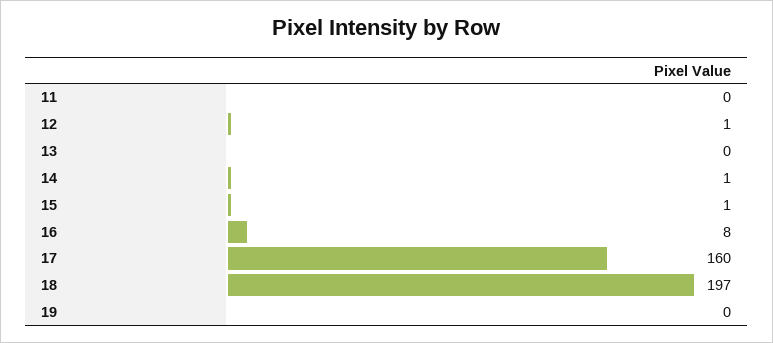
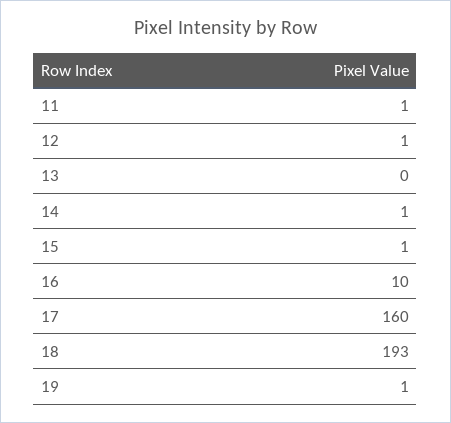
11: 0 -> 1
16: 8 -> 10
18: 197 -> 193
19: 0 -> 1

